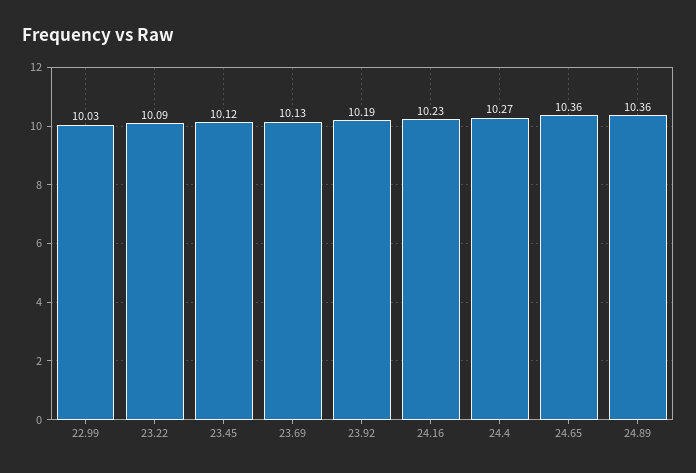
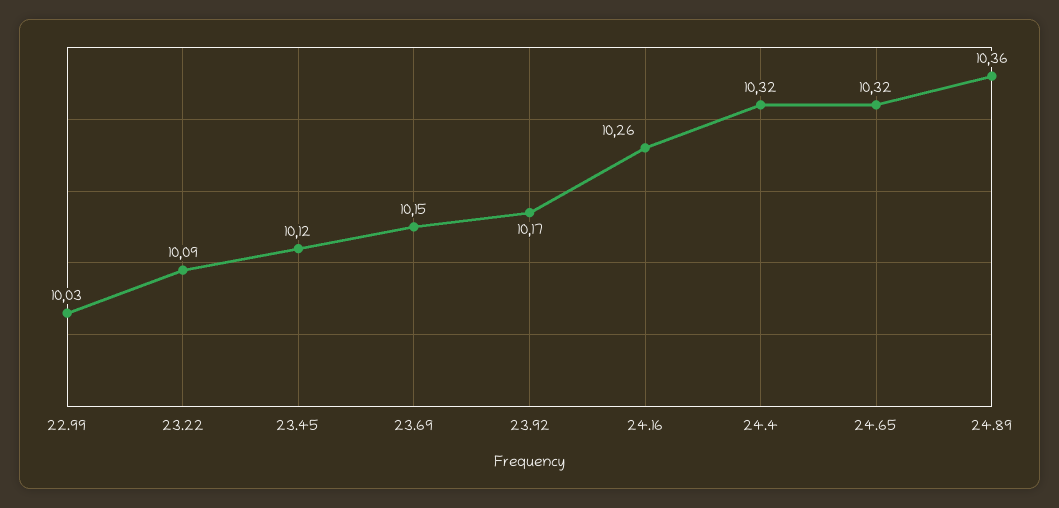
23.69: 10.13 -> 10.15
23.92: 10.19 -> 10.17
24.16: 10.23 -> 10.26
24.4: 10.27 -> 10.32
24.65: 10.36 -> 10.32

